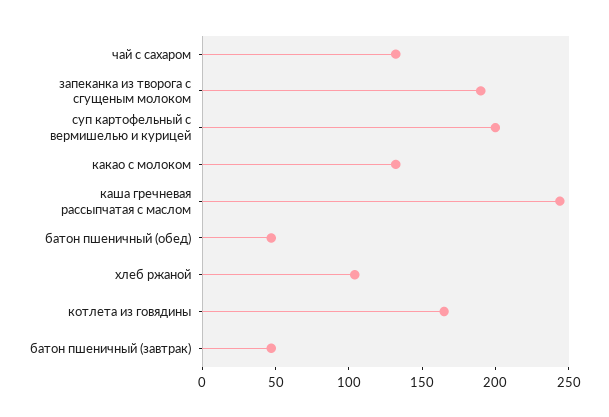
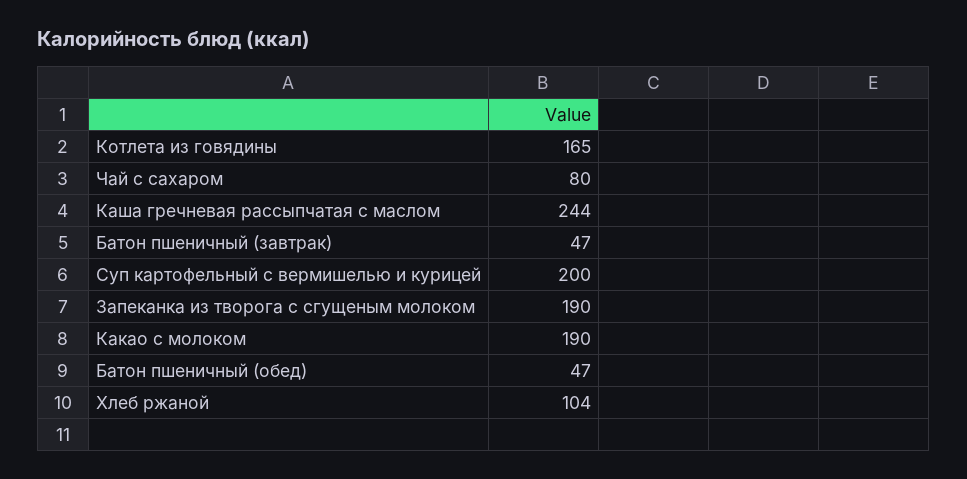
чай с сахаром: 130 -> 80
какао с молоком: 130 -> 190

